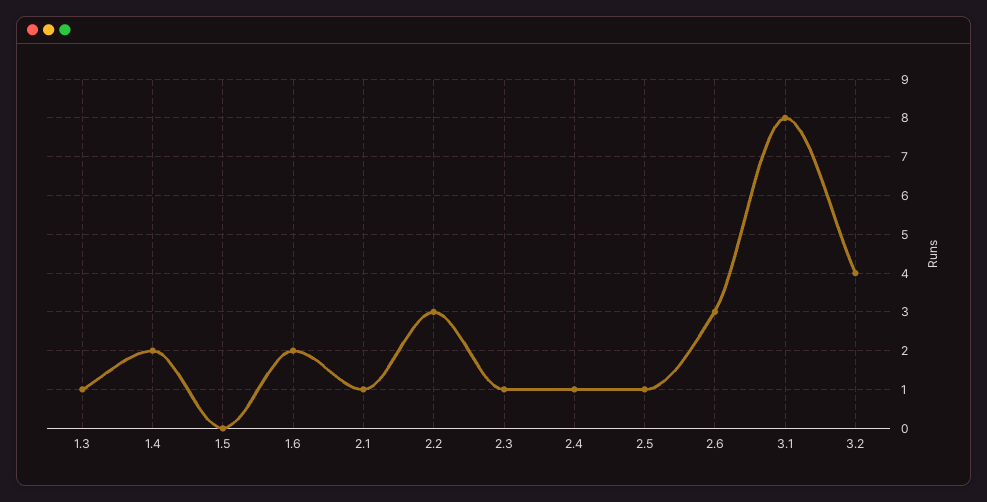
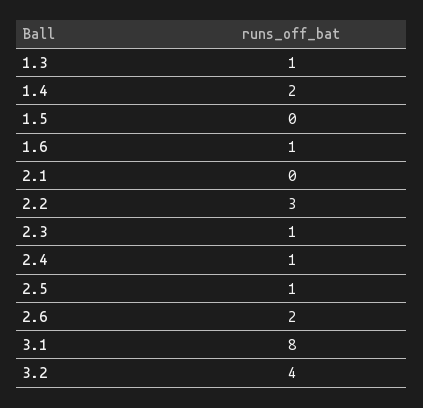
1.6: 2 -> 1
2.1: 1 -> 0
2.6: 3 -> 2

